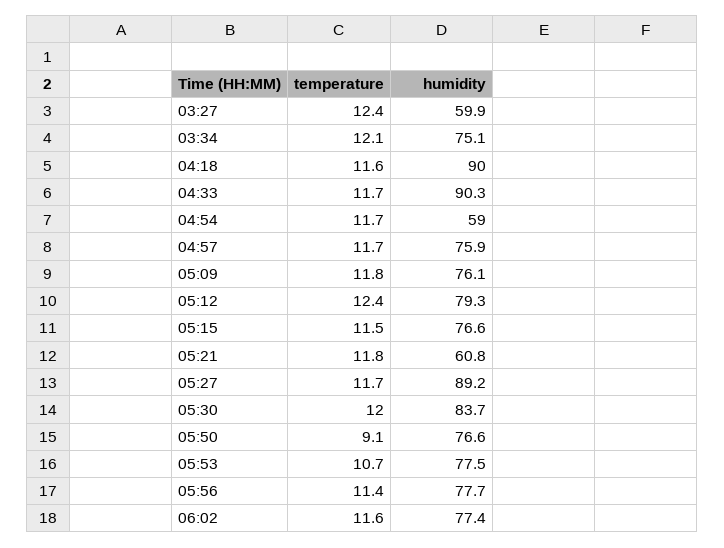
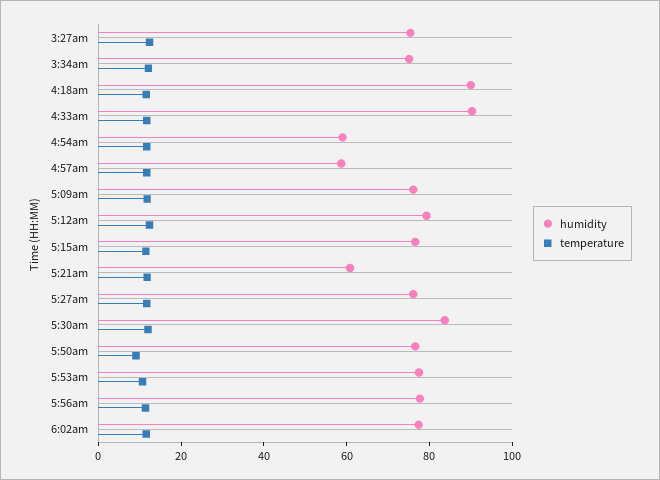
humidity, 03:27: 59.9 -> 75
humidity, 04:57: 75.9 -> 60
humidity, 05:27: 89.2 -> 75

